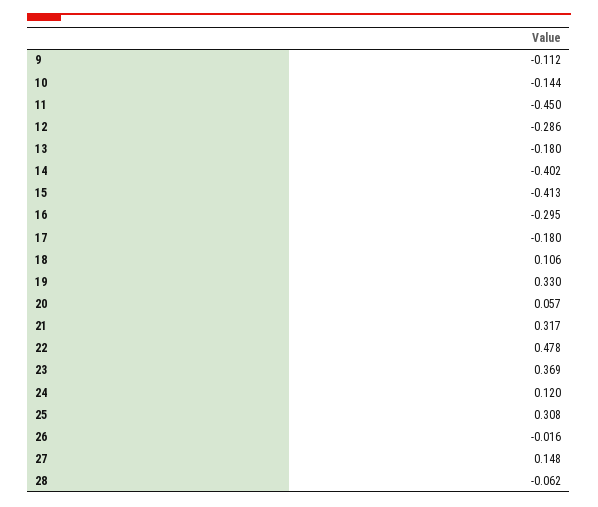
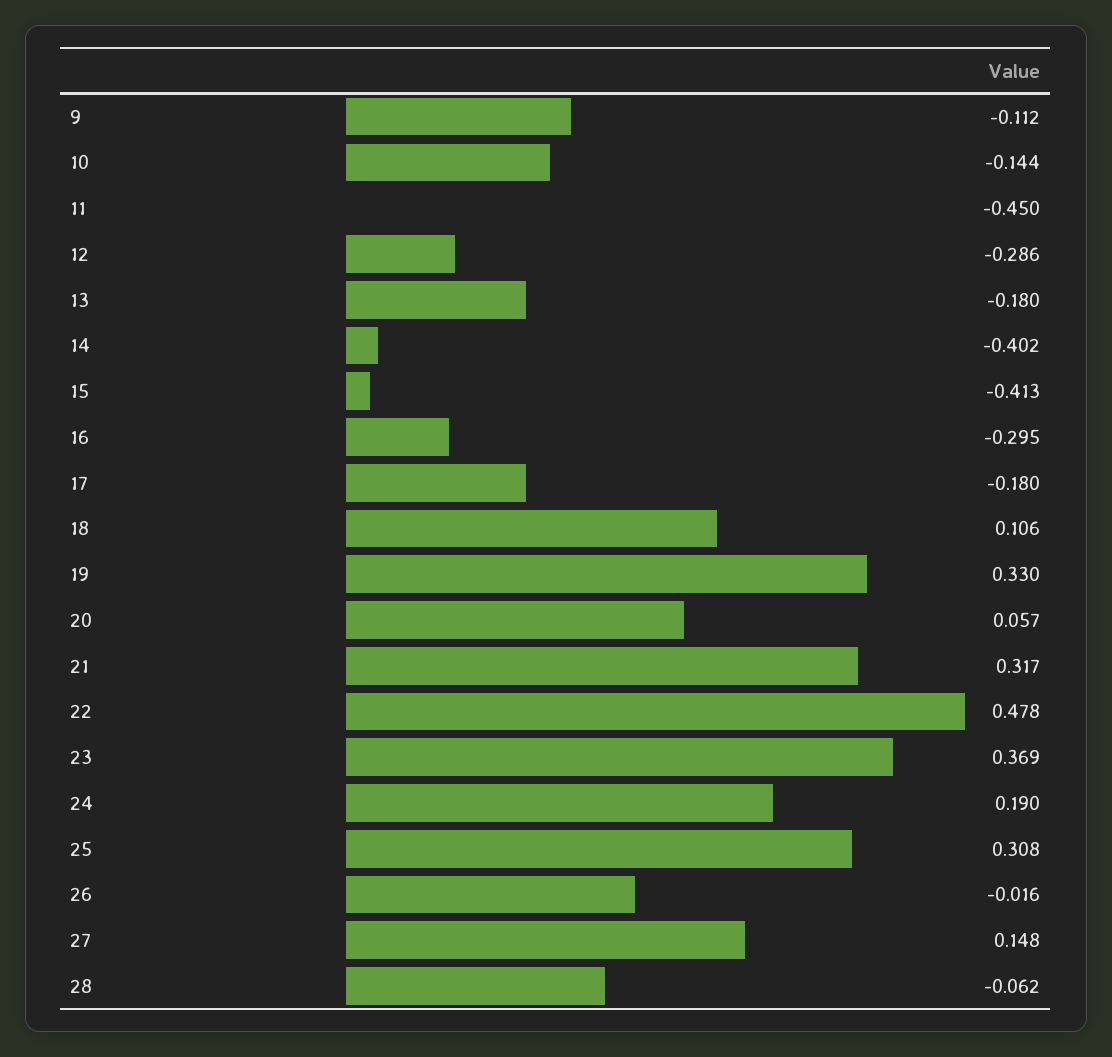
24: 0.12 -> 0.19

